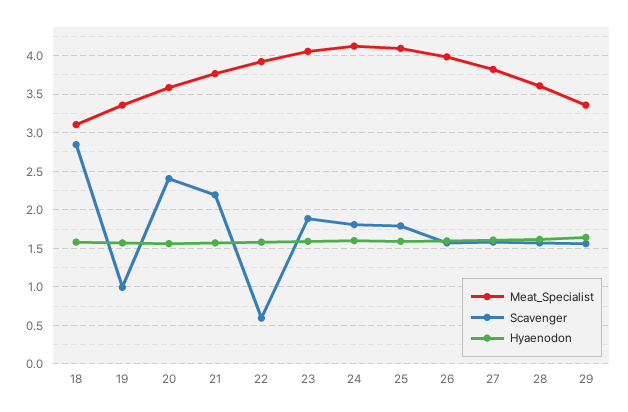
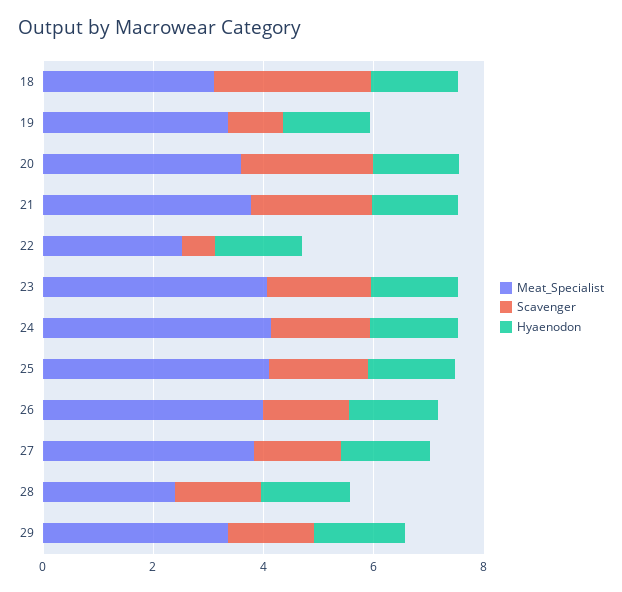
Meat_Specialist, 22: 3.9 -> 2.5
Meat_Specialist, 28: 3.6 -> 2.5

